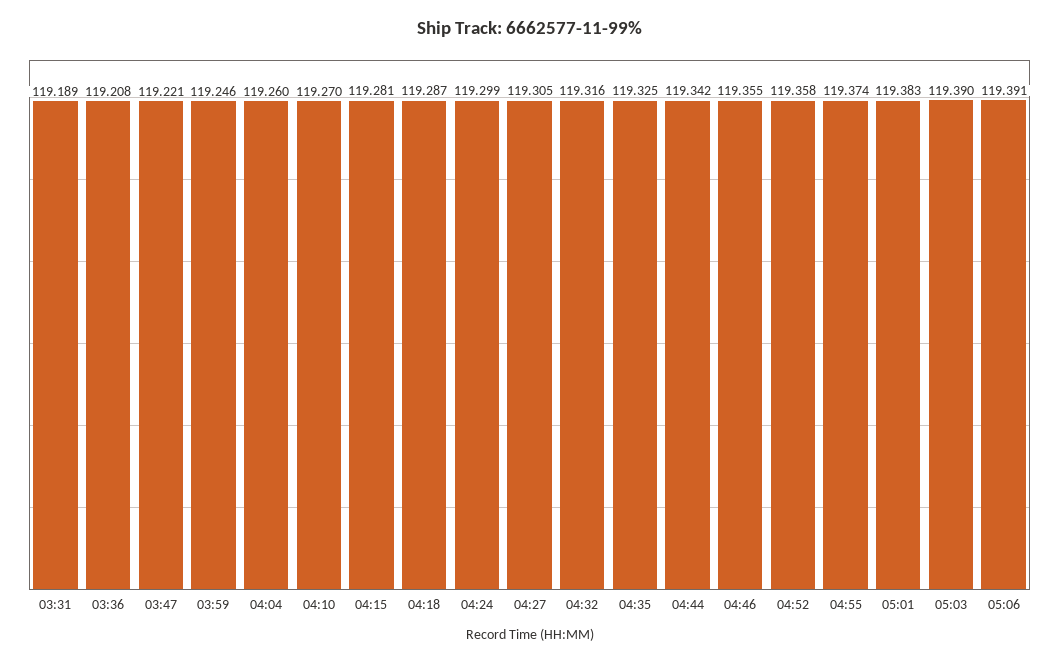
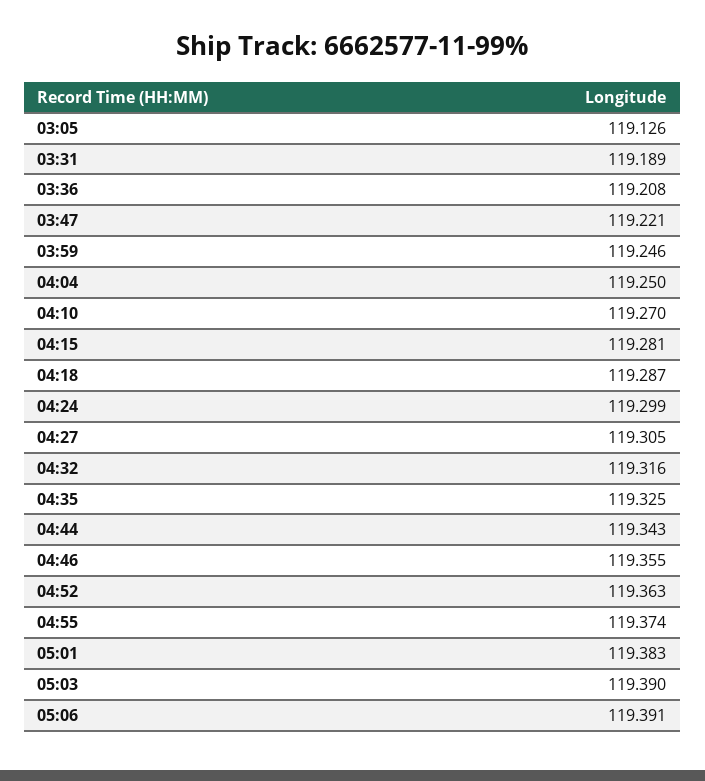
04:04: 119.26 -> 119.25
04:44: 119.342 -> 119.343
04:52: 119.358 -> 119.363
03:05: none -> 119.126

